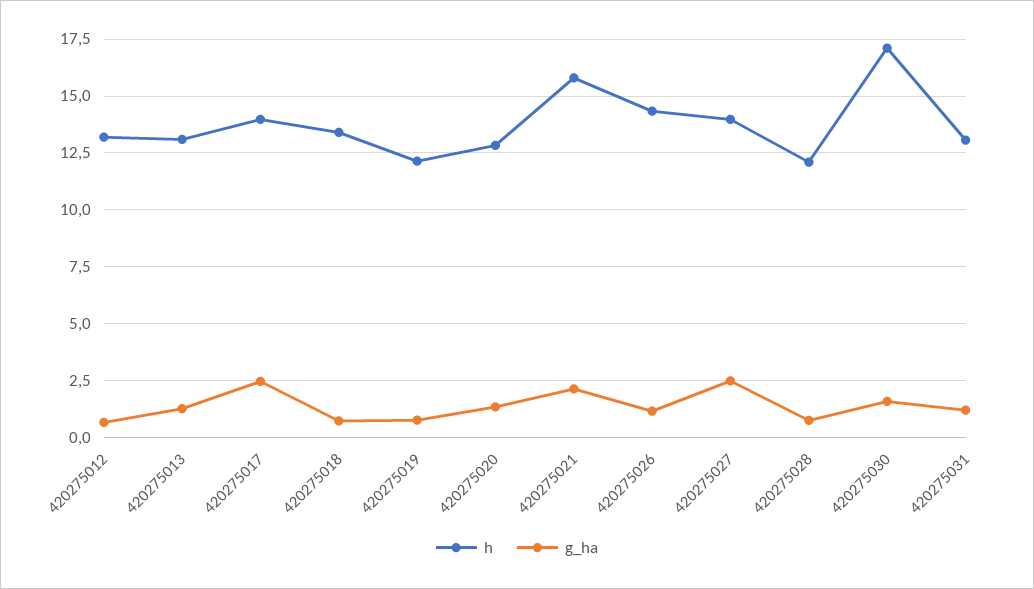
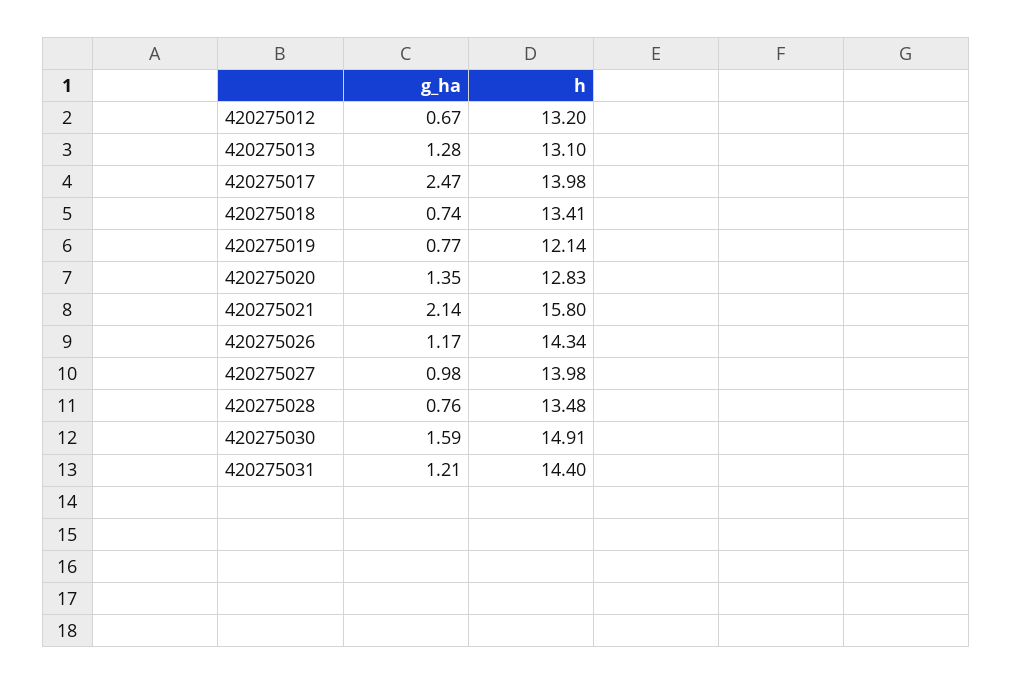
g_ha, 420275027: 2.5 -> 0.98
h, 420275028: 12 -> 13.48
h, 420275030: 17 -> 14.91
h, 420275031: 13 -> 14.4

